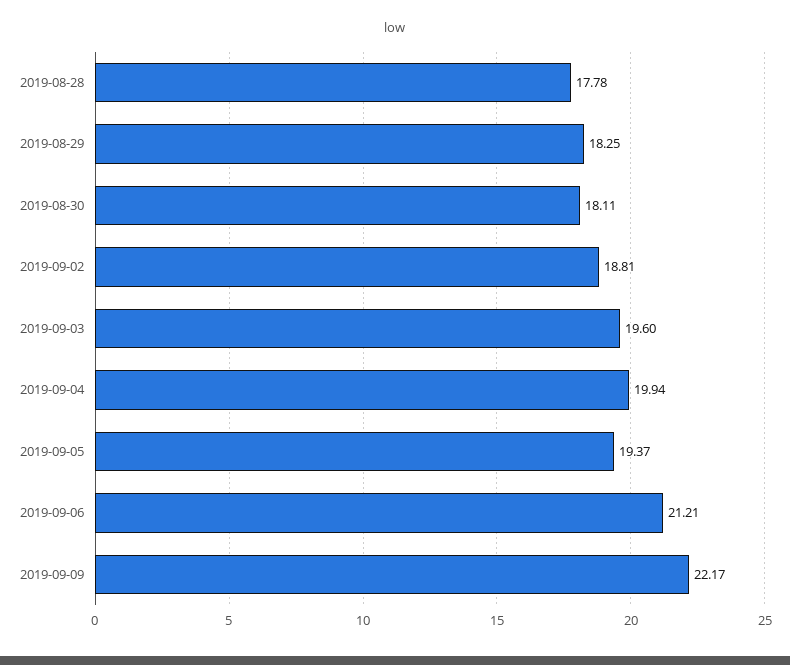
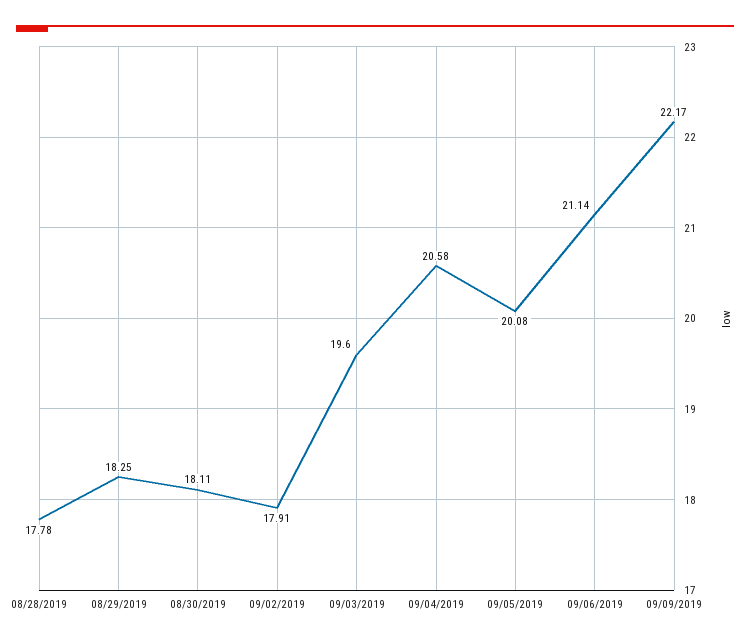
2019-09-02: 18.81 -> 17.91
2019-09-04: 19.94 -> 20.58
2019-09-05: 19.37 -> 20.08
2019-09-06: 21.21 -> 21.14

